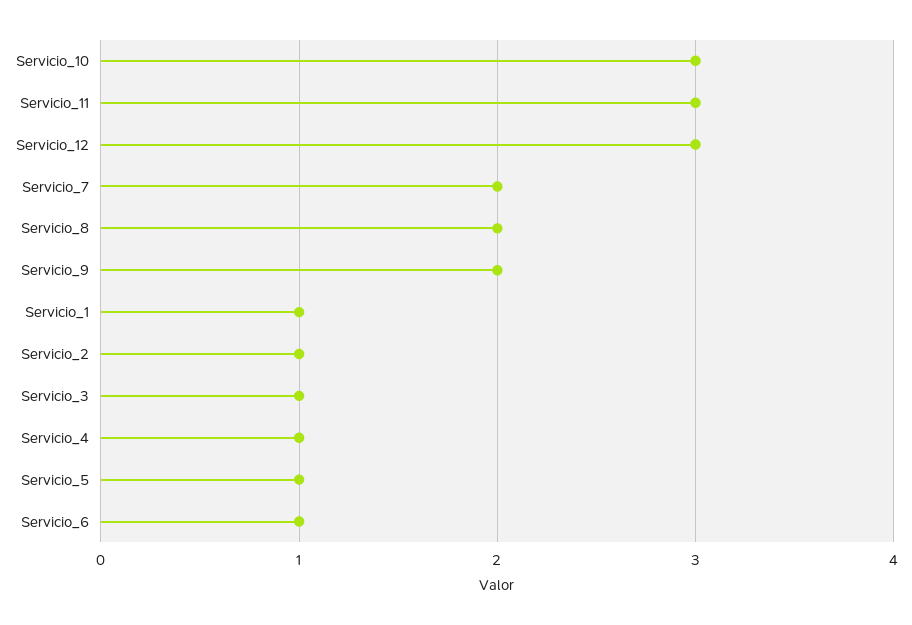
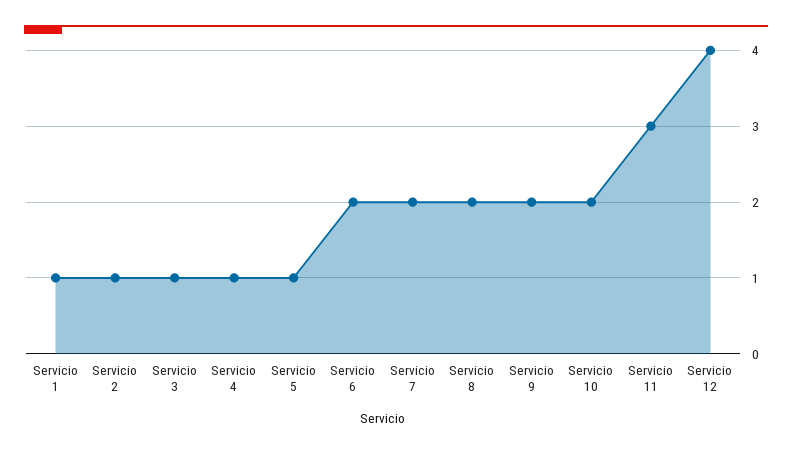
Servicio_10: 3 -> 2
Servicio_12: 3 -> 4
Servicio_6: 1 -> 2

